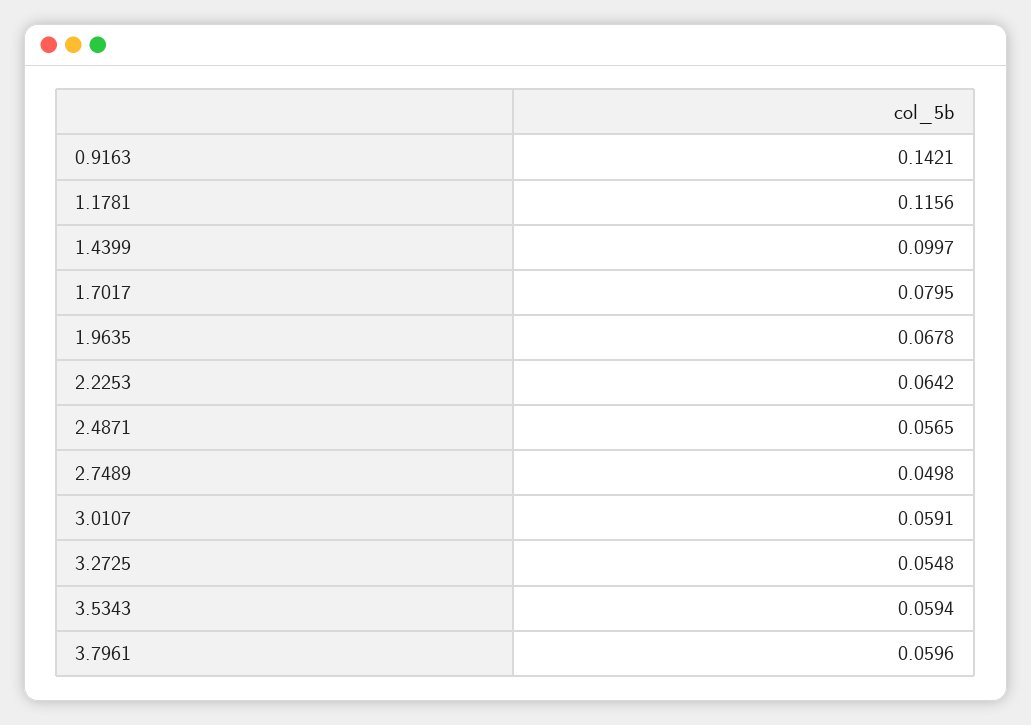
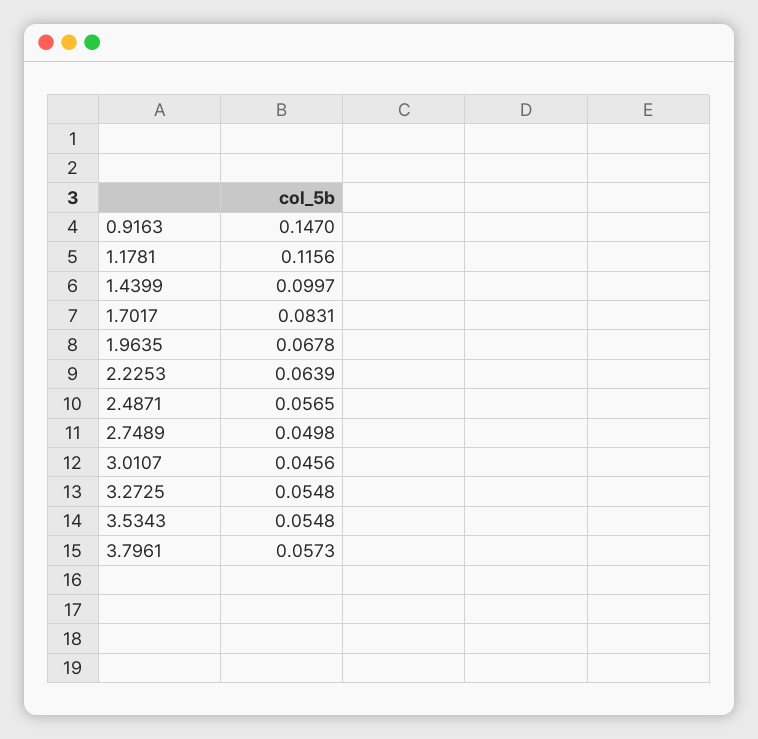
0.9163: 0.1421 -> 0.147
1.7017: 0.0795 -> 0.0831
2.2253: 0.0642 -> 0.0639
3.0107: 0.0591 -> 0.0456
3.5343: 0.0594 -> 0.0548
3.7961: 0.0596 -> 0.0573

